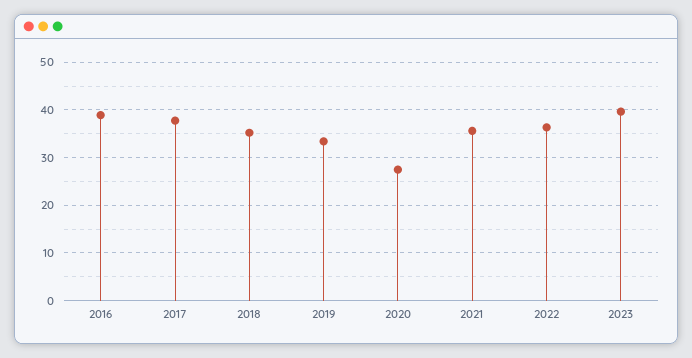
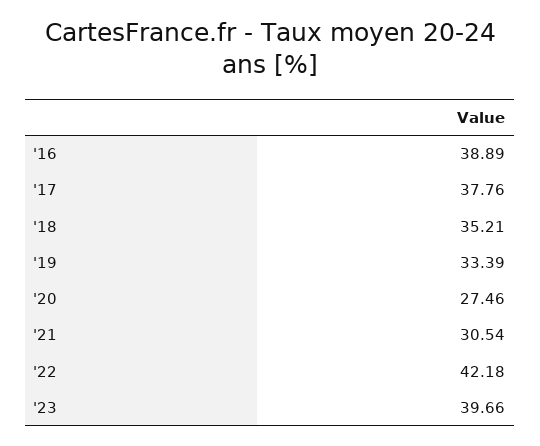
2021: 36 -> 30.54
2022: 36 -> 42.18

